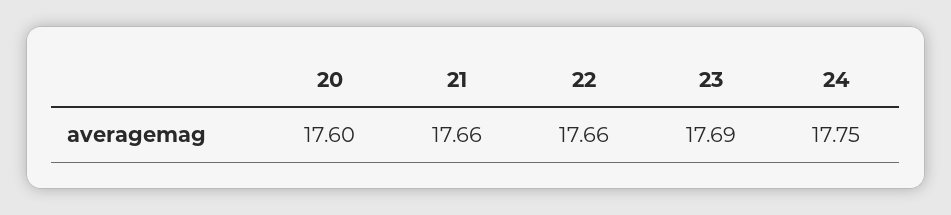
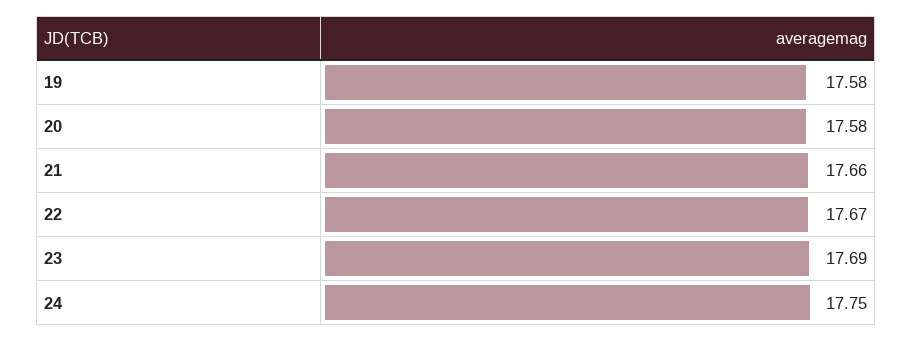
20: 17.6 -> 17.58
22: 17.66 -> 17.67
19: none -> 17.58

